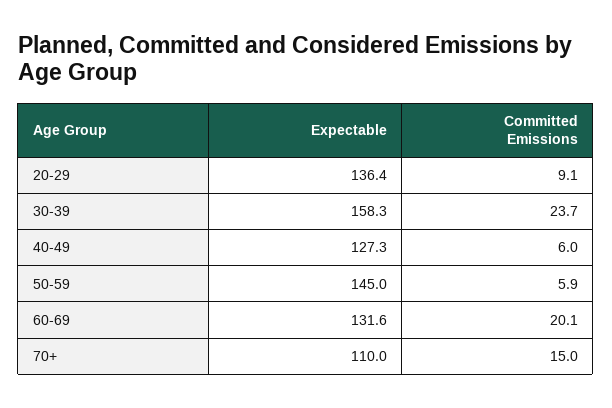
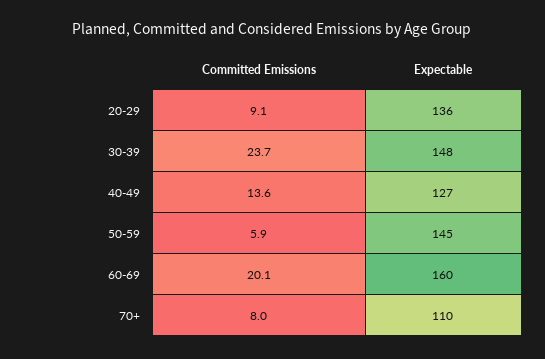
Expectable, 30-39: 158.3 -> 148
Committed Emissions, 40-49: 6 -> 13.6
Expectable, 60-69: 131.6 -> 160
Committed Emissions, 70+: 15 -> 8

